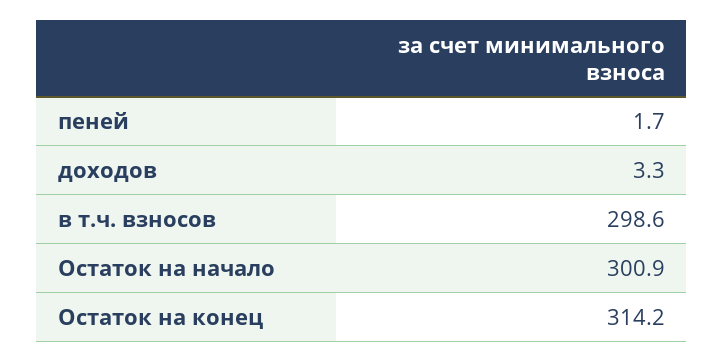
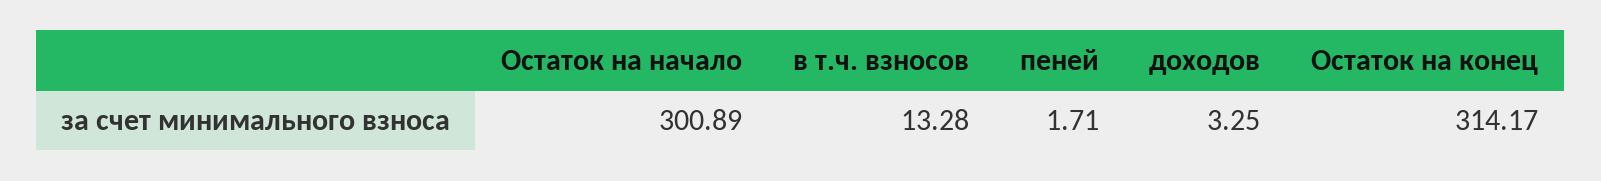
в т.ч. взносов: 298.6 -> 13.28

